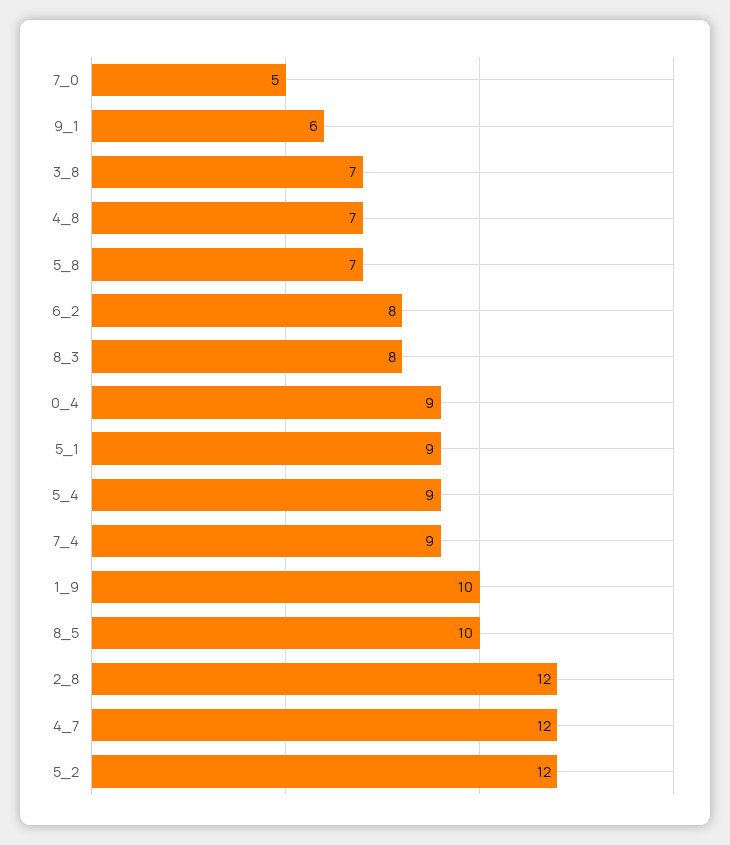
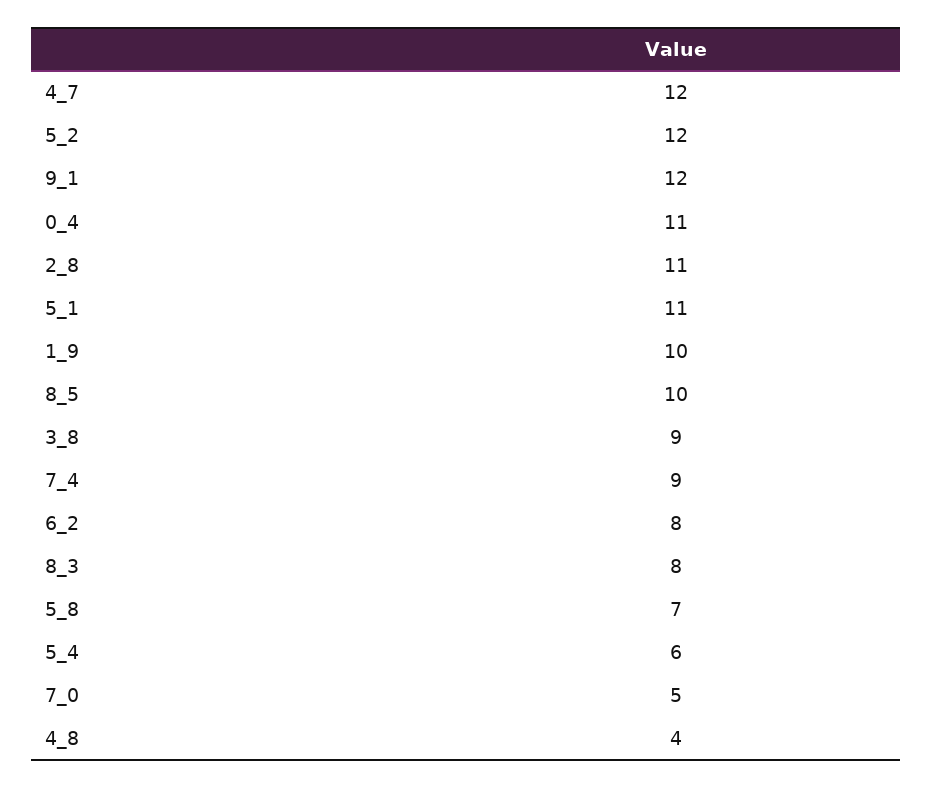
9_1: 6 -> 12
3_8: 7 -> 9
4_8: 7 -> 4
0_4: 9 -> 11
5_1: 9 -> 11
5_4: 9 -> 6
2_8: 12 -> 11

